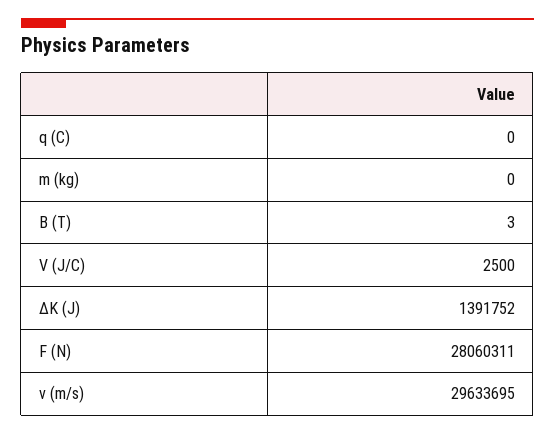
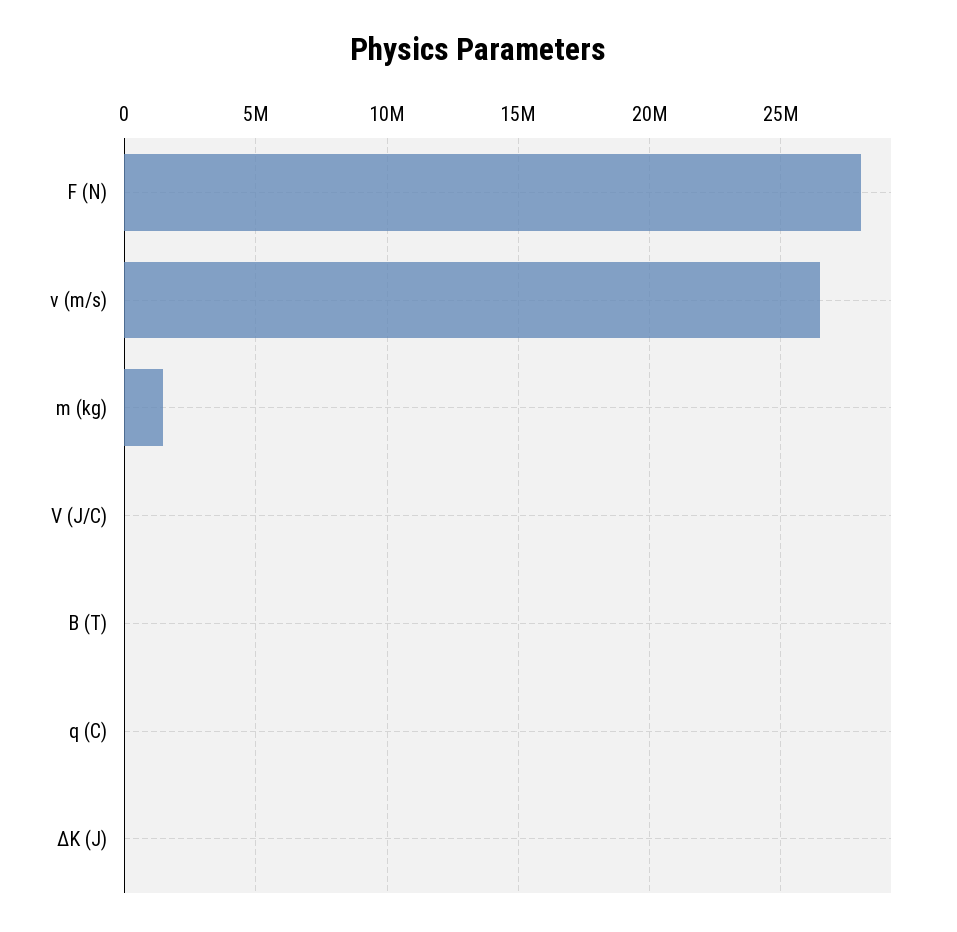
m (kg): 0 -> 1500000
ΔK (J): 1391752 -> 0
v (m/s): 29633695 -> 26500000

